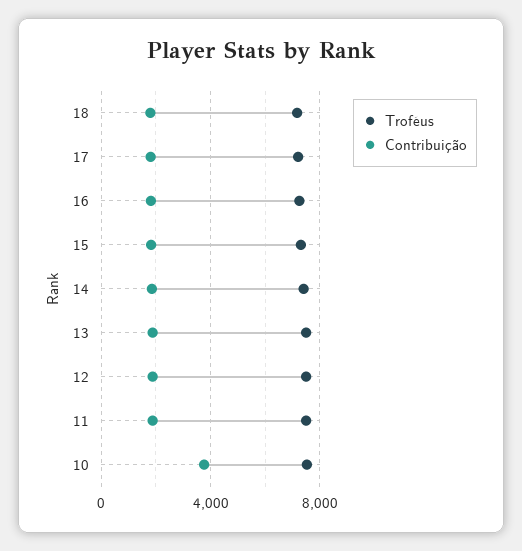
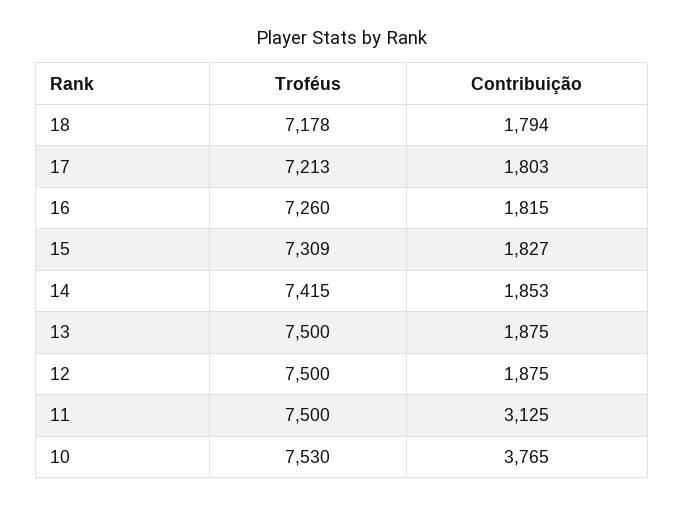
Contribuição, 11: 2000 -> 3125

